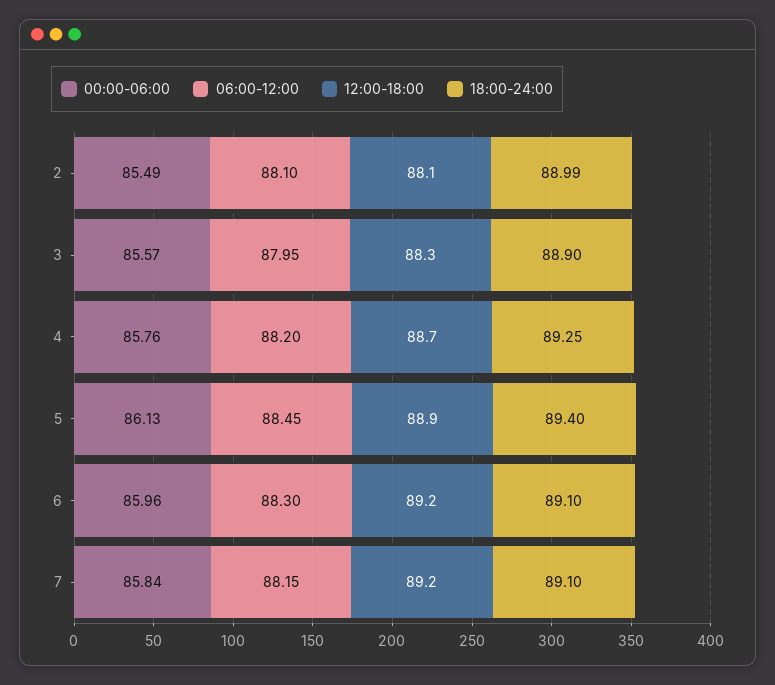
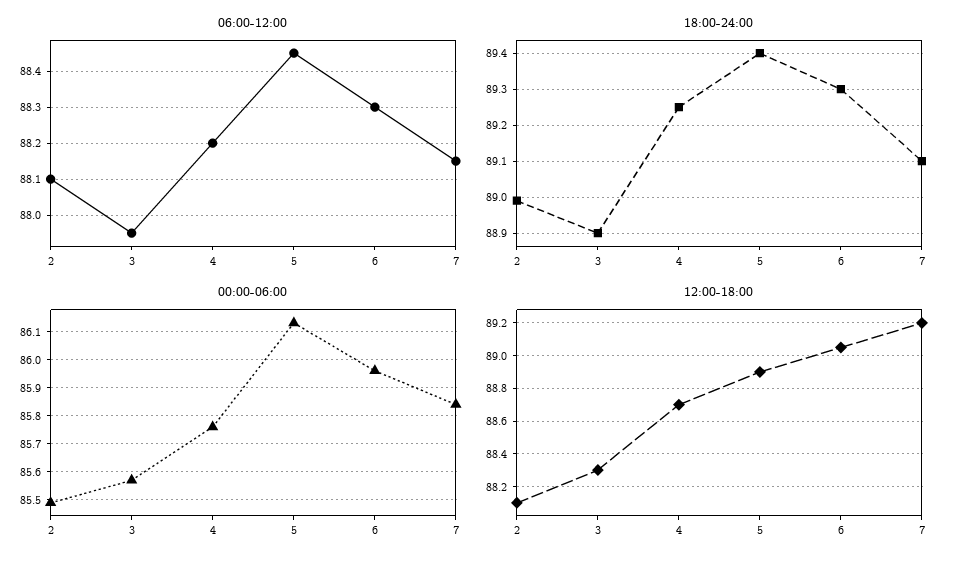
12:00-18:00, 6: 89.2 -> 89.05
18:00-24:00, 6: 89.1 -> 89.3

